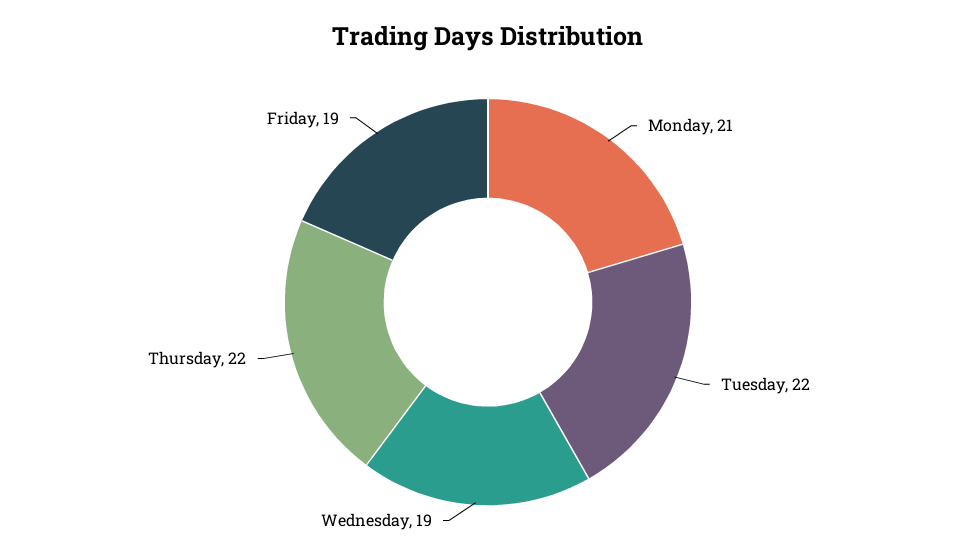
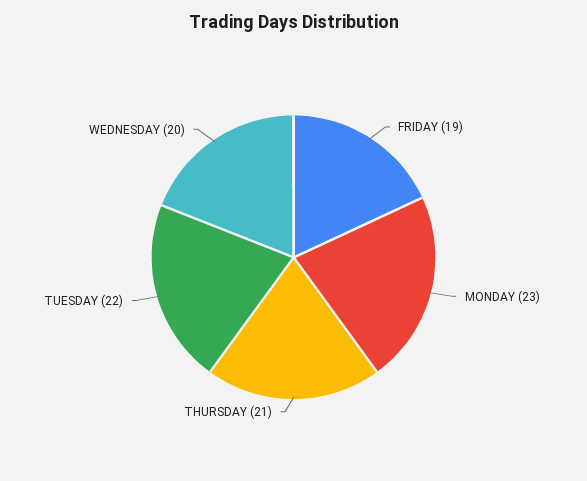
Monday: 21 -> 23
Wednesday: 19 -> 20
Thursday: 22 -> 21

